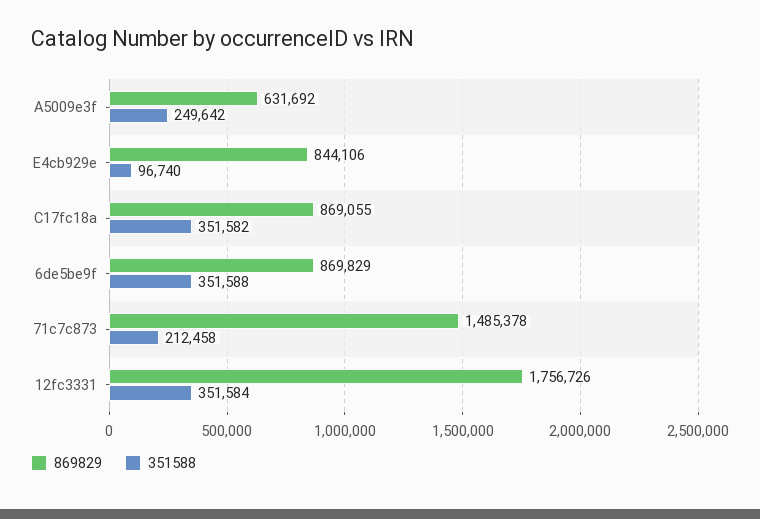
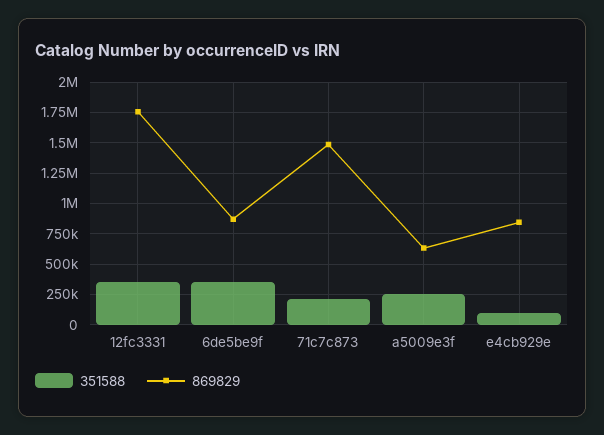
869829, C17fc18a: 869055 -> none
351588, C17fc18a: 351582 -> none

